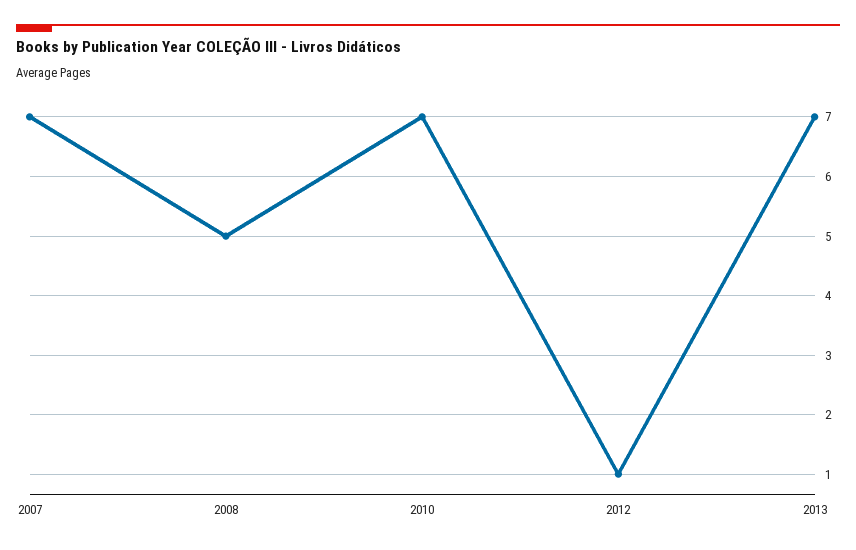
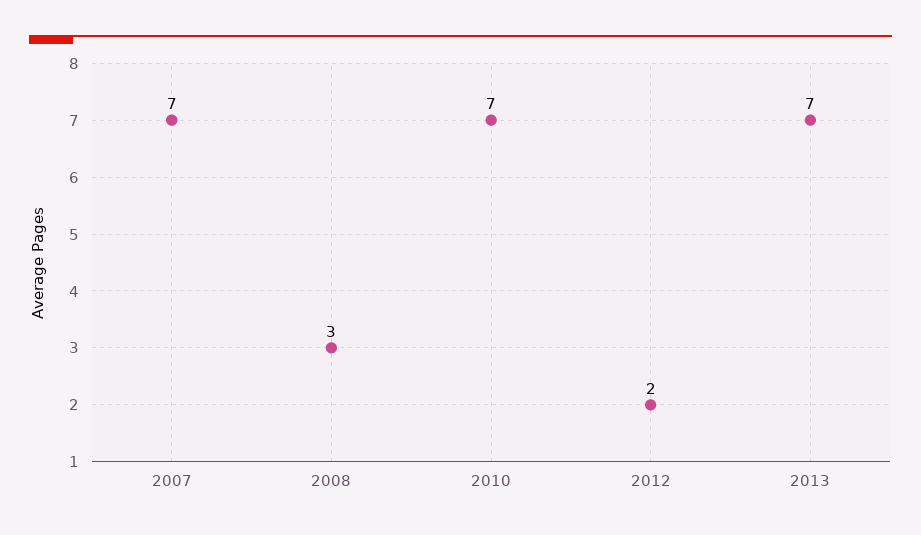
2008: 5 -> 3
2012: 1 -> 2

